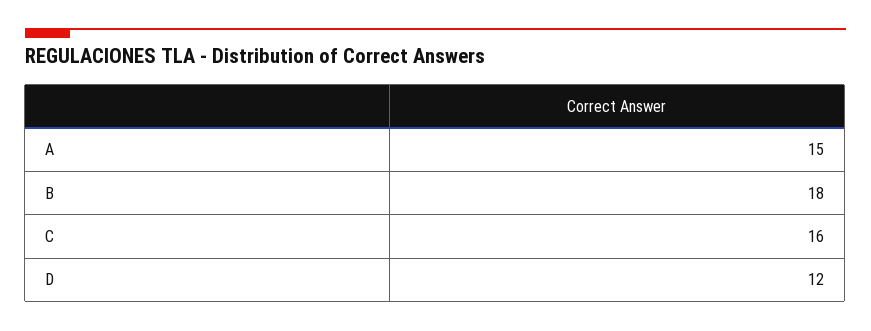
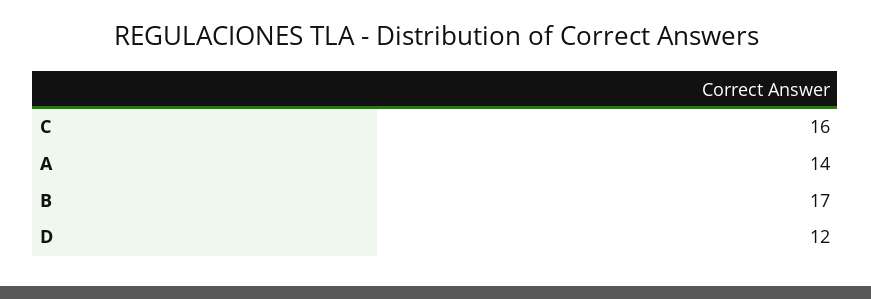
A: 15 -> 14
B: 18 -> 17

